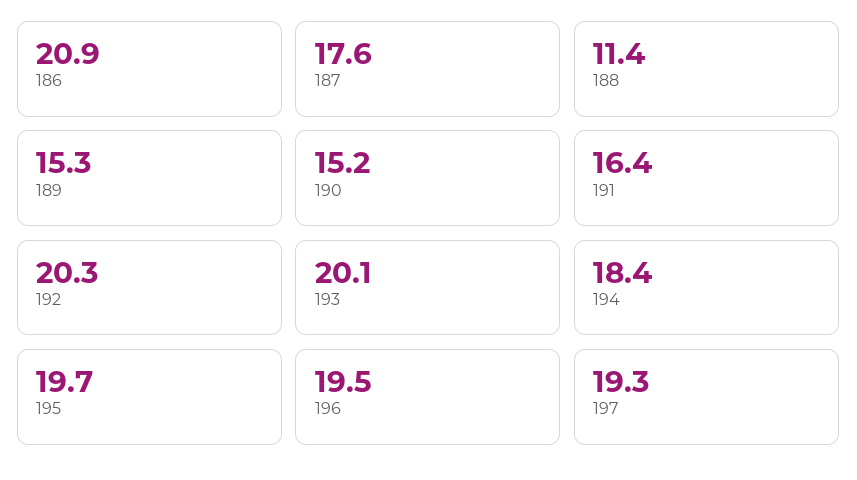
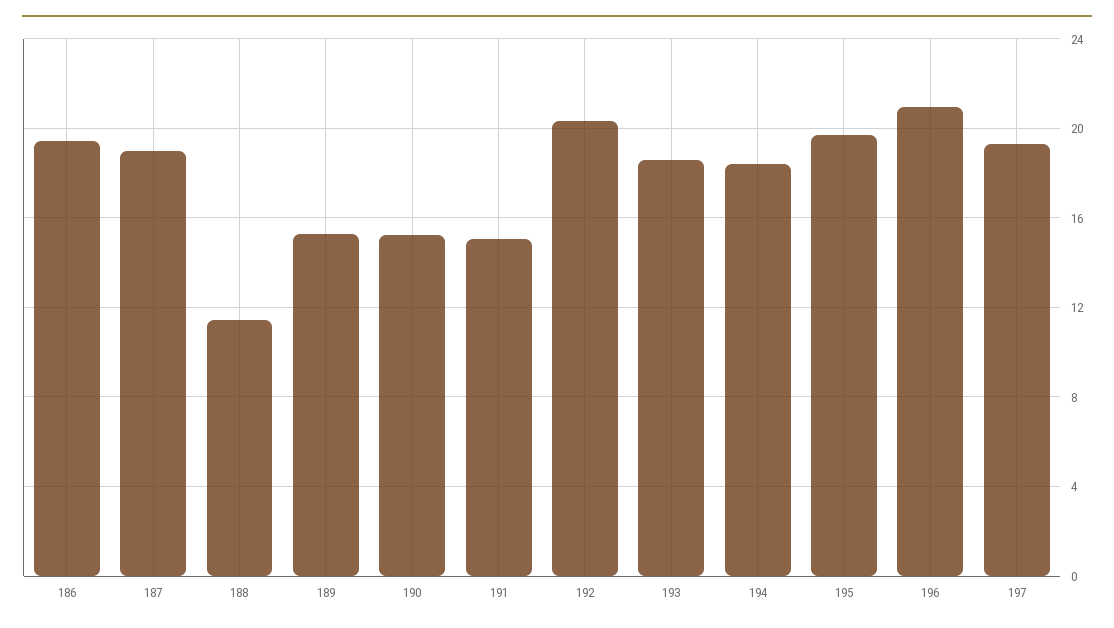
186: 20.9 -> 19.5
187: 17.6 -> 19
191: 16.4 -> 15
193: 20.1 -> 18.5
196: 19.5 -> 21

